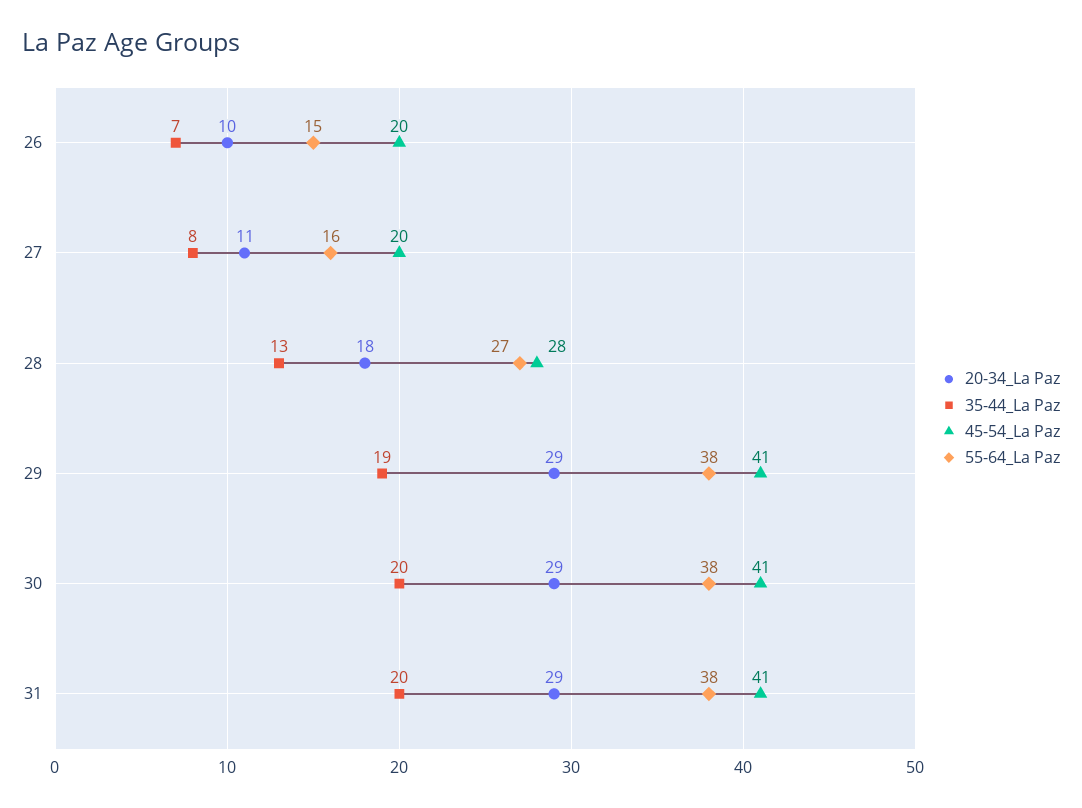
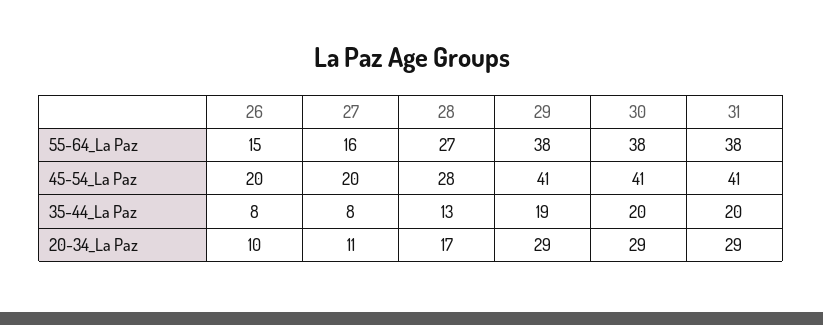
35-44_La Paz, 26: 7 -> 8
20-34_La Paz, 28: 18 -> 17

